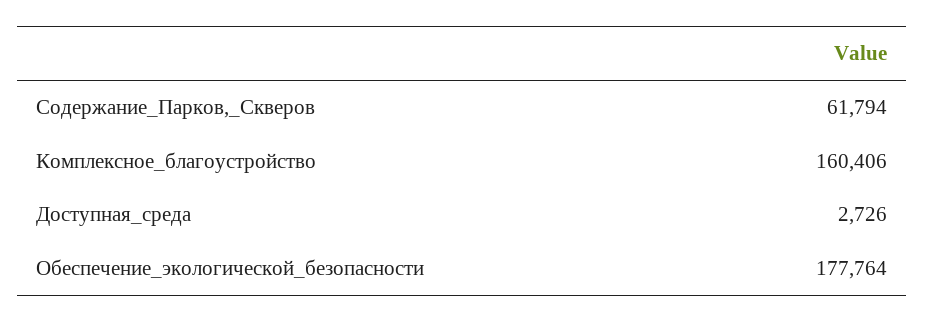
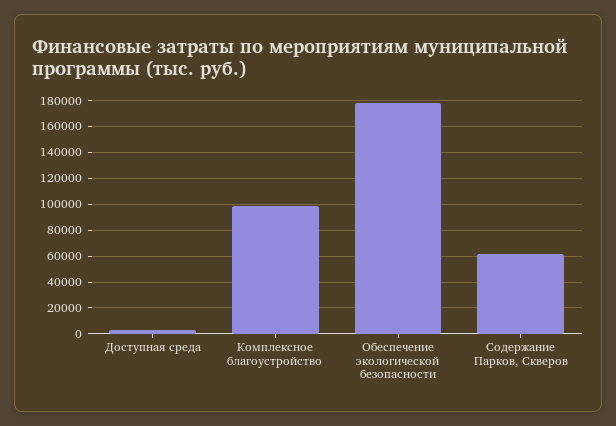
Комплексное_благоустройство: 160406 -> 100000

